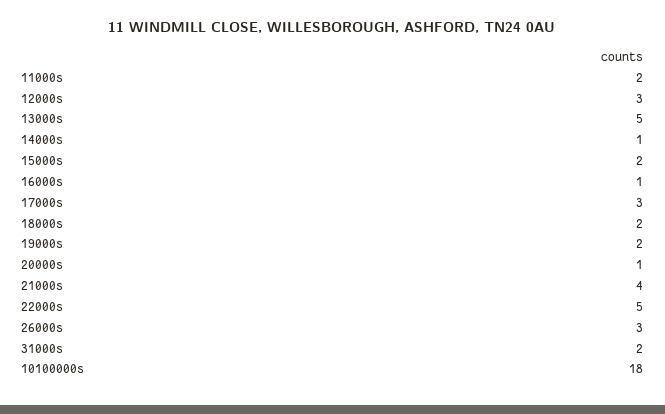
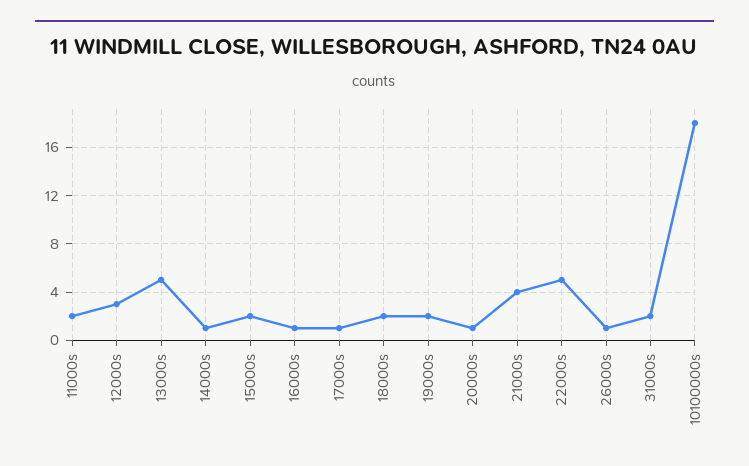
17000s: 3 -> 1
26000s: 3 -> 1

